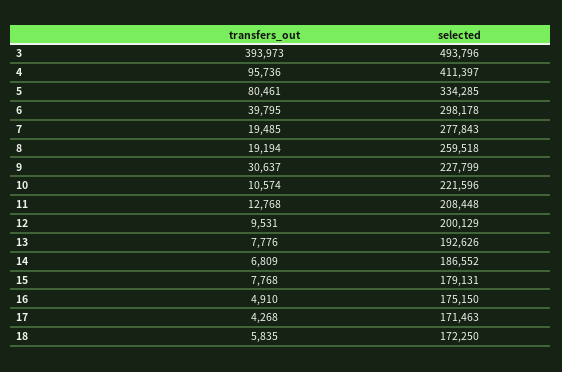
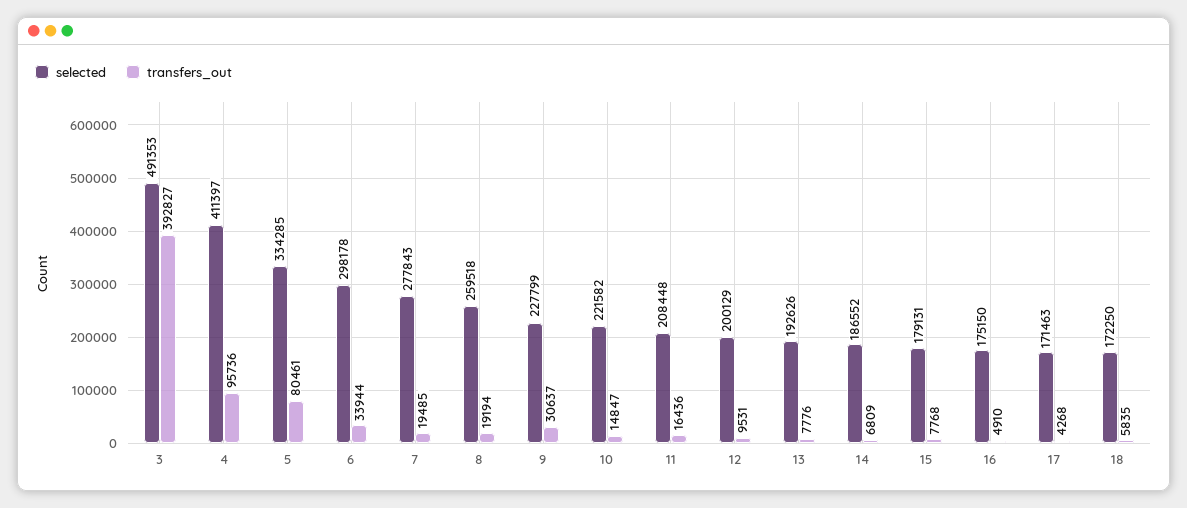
transfers_out, 3: 393973 -> 392827
selected, 3: 493796 -> 491353
transfers_out, 6: 39795 -> 33944
transfers_out, 10: 10574 -> 14847
selected, 10: 221596 -> 221582
transfers_out, 11: 12768 -> 16436

